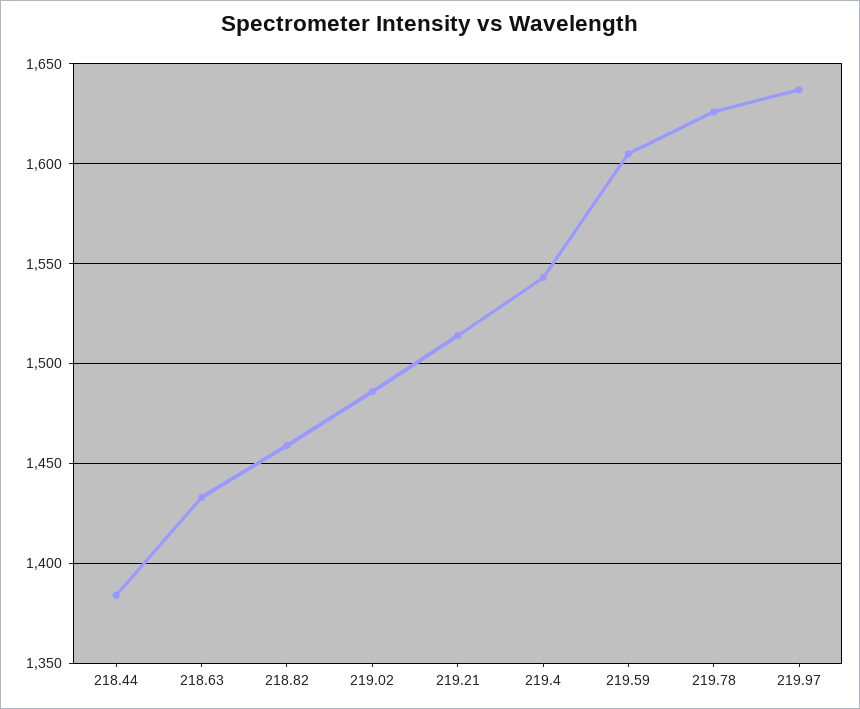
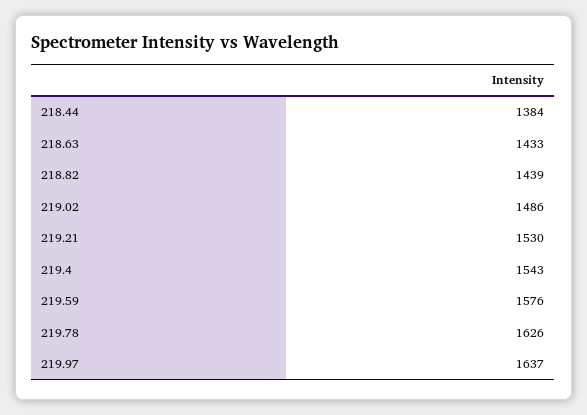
218.82: 1460 -> 1439
219.21: 1515 -> 1530
219.59: 1605 -> 1576

